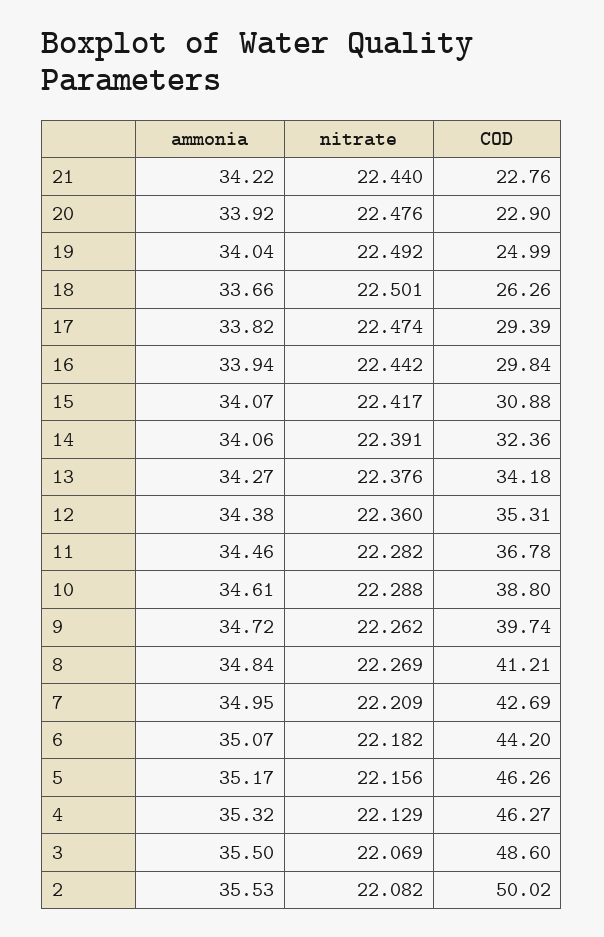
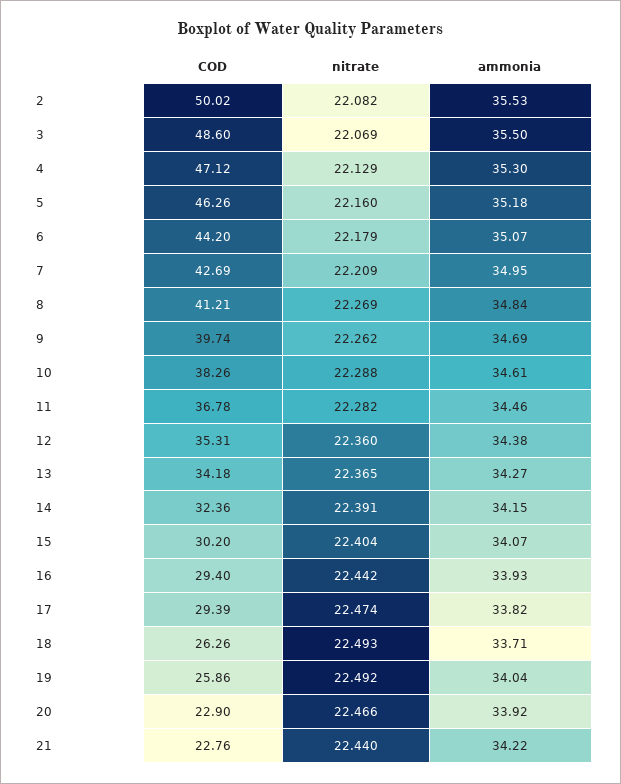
nitrate, 20: 22.476 -> 22.466
COD, 19: 24.99 -> 25.86
ammonia, 18: 33.66 -> 33.71
nitrate, 18: 22.501 -> 22.493
ammonia, 16: 33.94 -> 33.93
COD, 16: 29.84 -> 29.4
nitrate, 15: 22.417 -> 22.404
COD, 15: 30.88 -> 30.2
ammonia, 14: 34.06 -> 34.15
nitrate, 13: 22.376 -> 22.365
COD, 10: 38.8 -> 38.26
ammonia, 9: 34.72 -> 34.69
nitrate, 6: 22.182 -> 22.179
ammonia, 5: 35.17 -> 35.18
nitrate, 5: 22.156 -> 22.16
ammonia, 4: 35.32 -> 35.3
COD, 4: 46.27 -> 47.12

